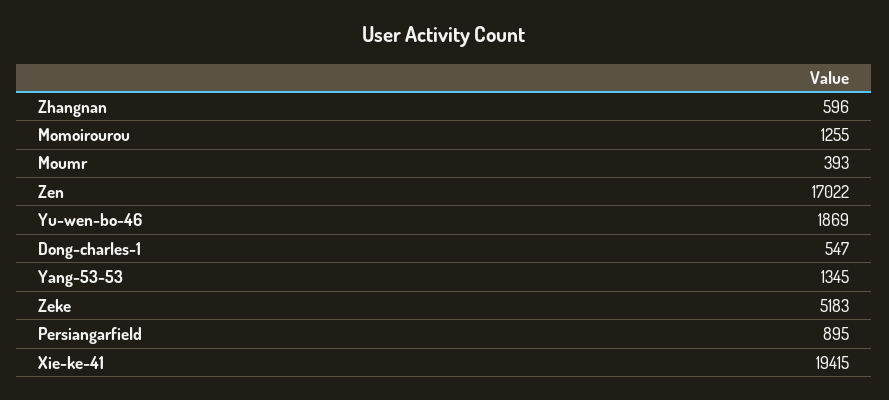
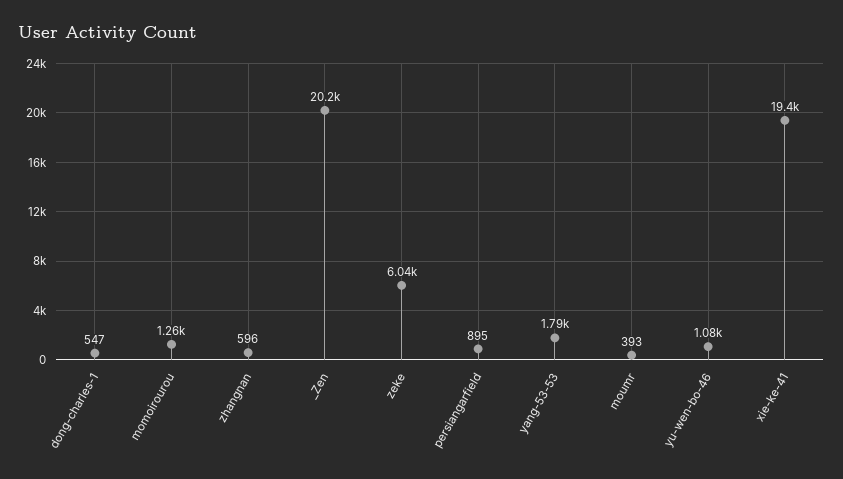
Zen: 17022 -> 20200
Yu-wen-bo-46: 1869 -> 1080
Yang-53-53: 1345 -> 1790
Zeke: 5183 -> 6040

